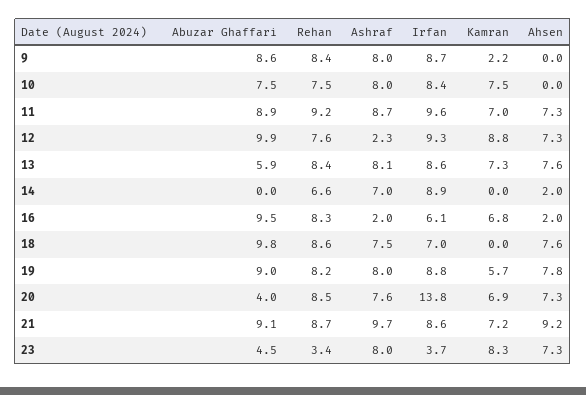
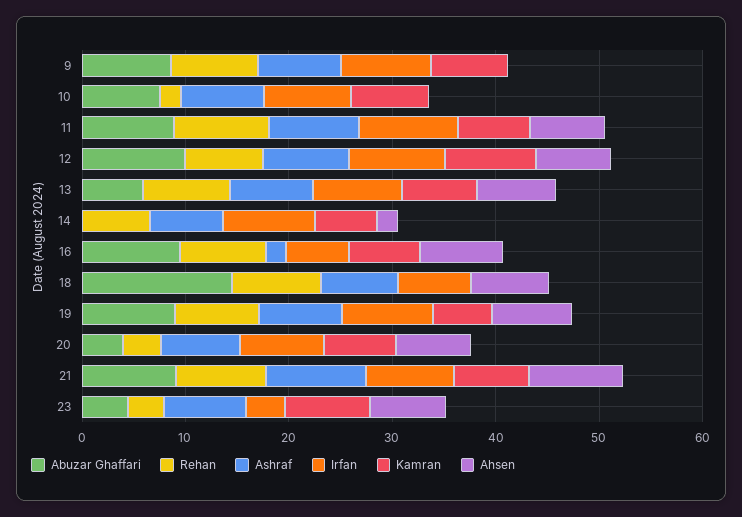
Kamran, 9: 2.2 -> 8
Rehan, 10: 7.5 -> 2
Ashraf, 12: 2.3 -> 8
Kamran, 14: 0 -> 6
Ahsen, 16: 2 -> 8
Abuzar Ghaffari, 18: 9.8 -> 14
Rehan, 20: 8.5 -> 4
Irfan, 20: 13.8 -> 8

